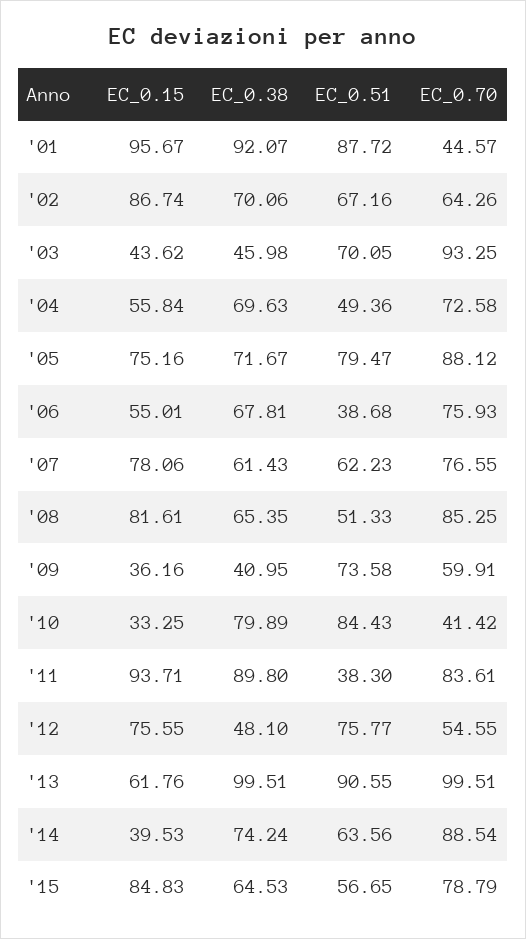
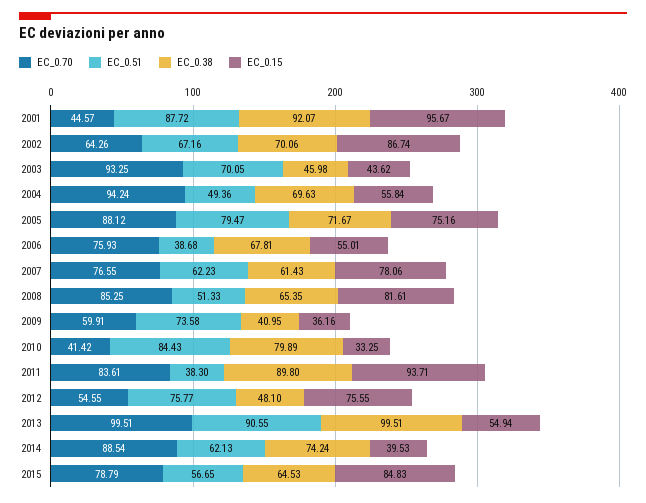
EC_0.70, '04: 72.58 -> 94.24
EC_0.15, '13: 61.76 -> 54.94
EC_0.51, '14: 63.56 -> 62.13

